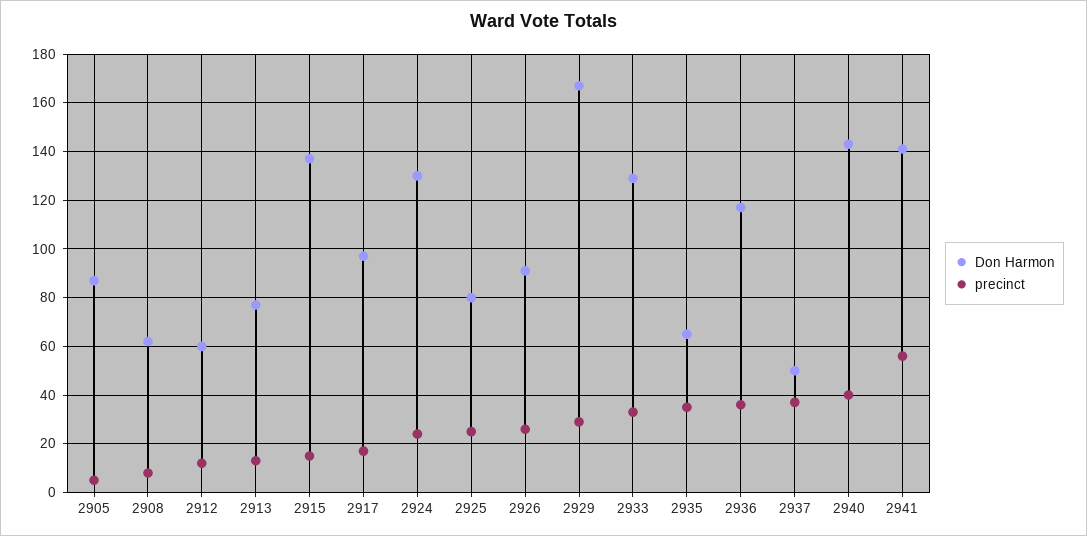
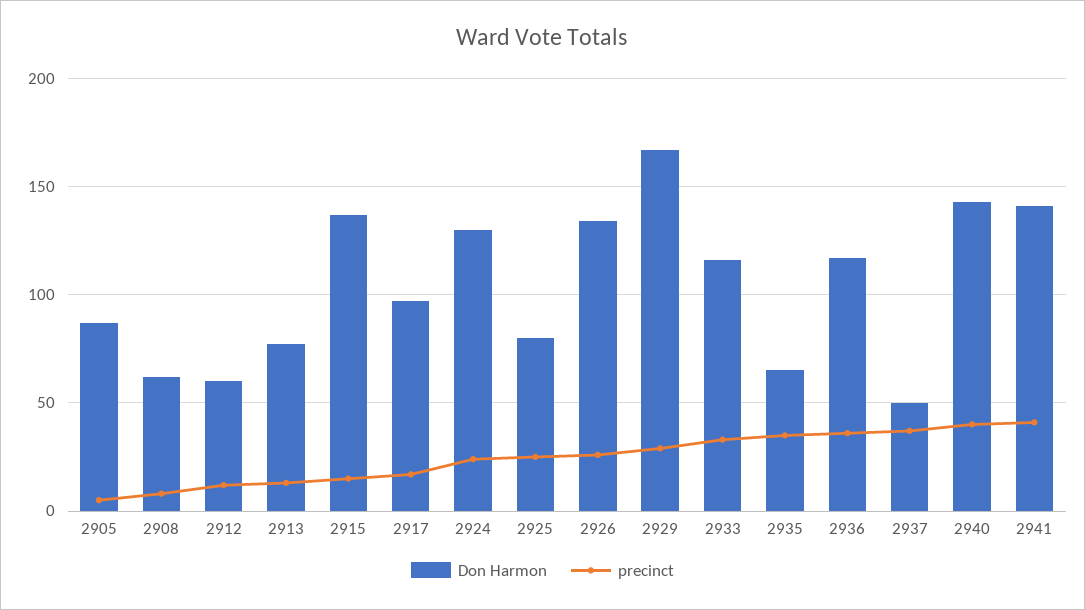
Don Harmon, 2926: 90 -> 135
Don Harmon, 2933: 130 -> 115
precinct, 2941: 55 -> 40

